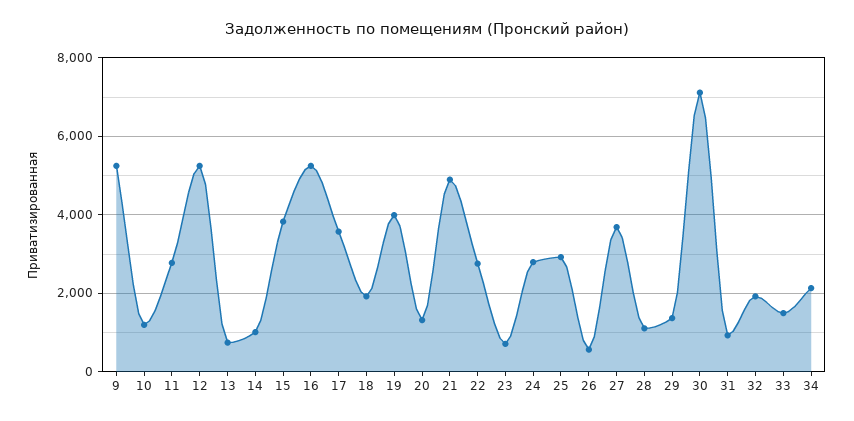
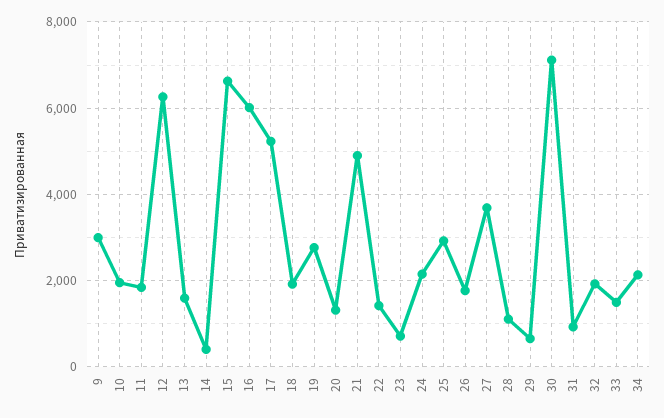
9: 5200 -> 3000
10: 1200 -> 2000
11: 2800 -> 1800
12: 5200 -> 6200
13: 800 -> 1600
14: 1000 -> 400
15: 3800 -> 6600
16: 5200 -> 6000
17: 3600 -> 5200
19: 4000 -> 2800
22: 2800 -> 1400
24: 2800 -> 2200
26: 600 -> 1800
29: 1400 -> 600

